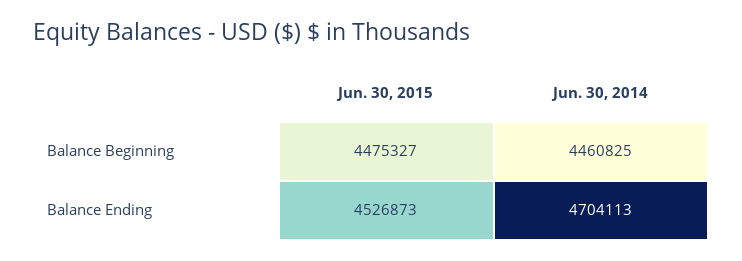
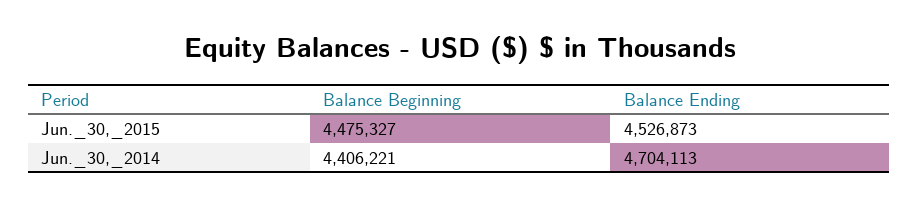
Jun. 30, 2014, Balance Beginning: 4460825 -> 4406221

